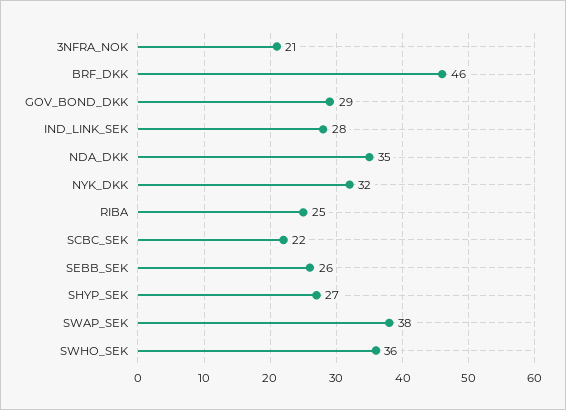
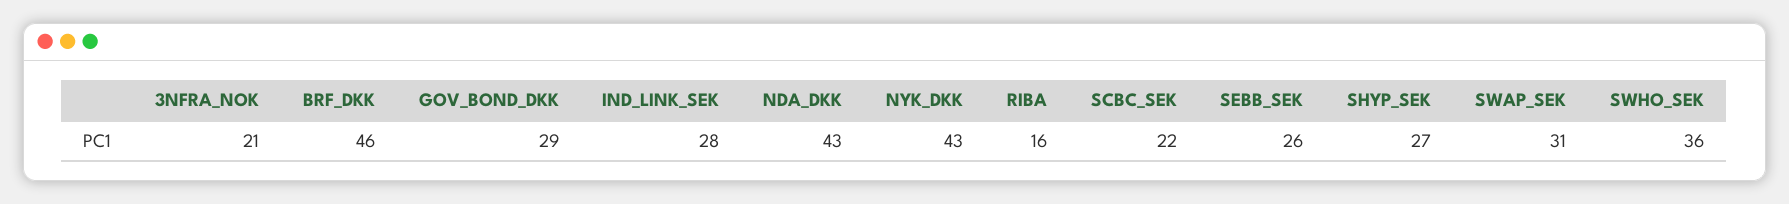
NDA_DKK: 35 -> 43
NYK_DKK: 32 -> 43
RIBA: 25 -> 16
SWAP_SEK: 38 -> 31

